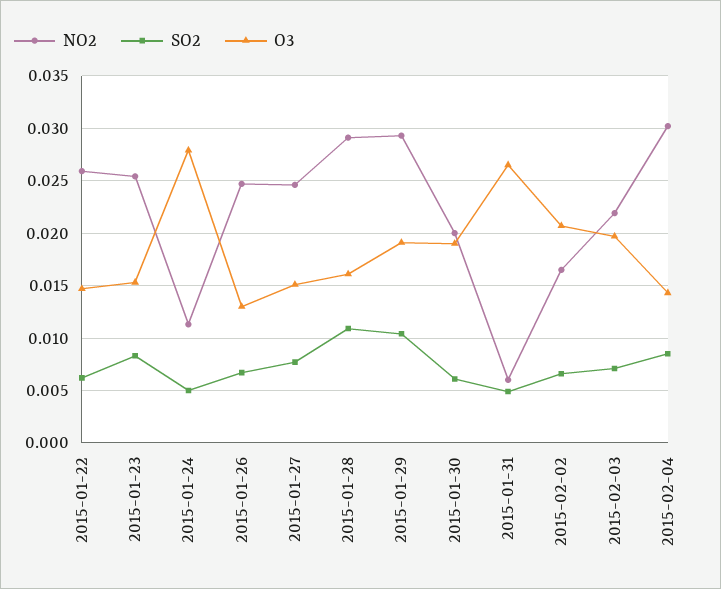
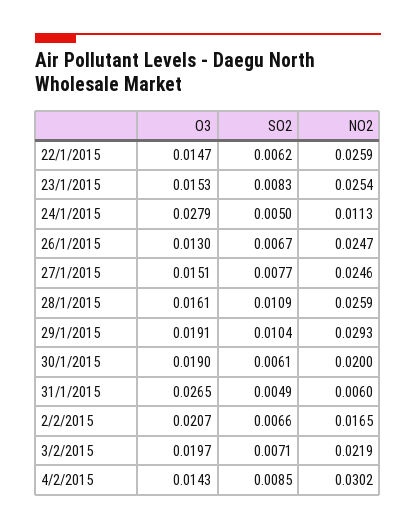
NO2, 2015-01-28: 0.029 -> 0.0259

